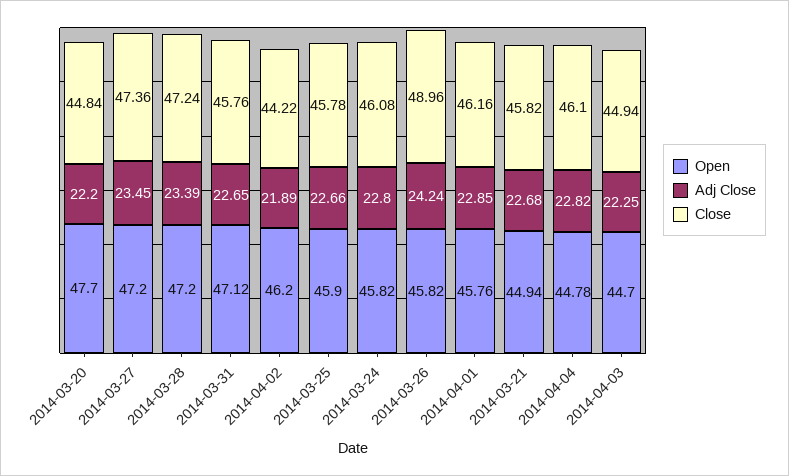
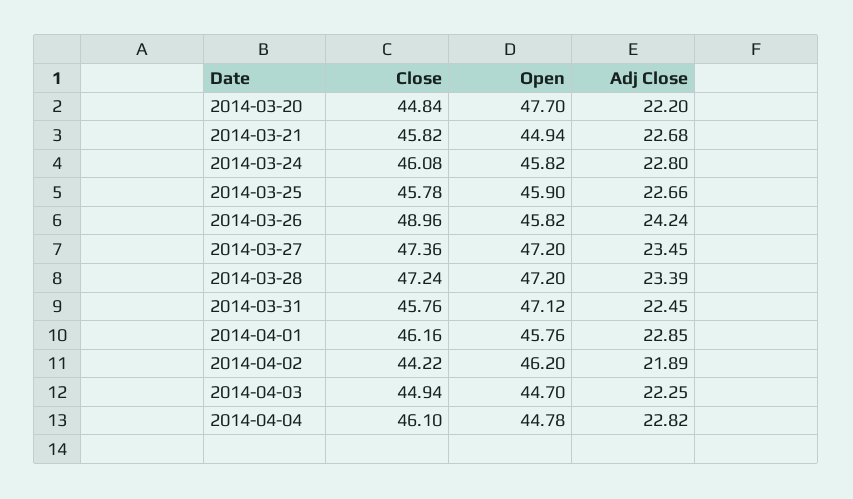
Adj Close, 2014-03-31: 22.65 -> 22.45

